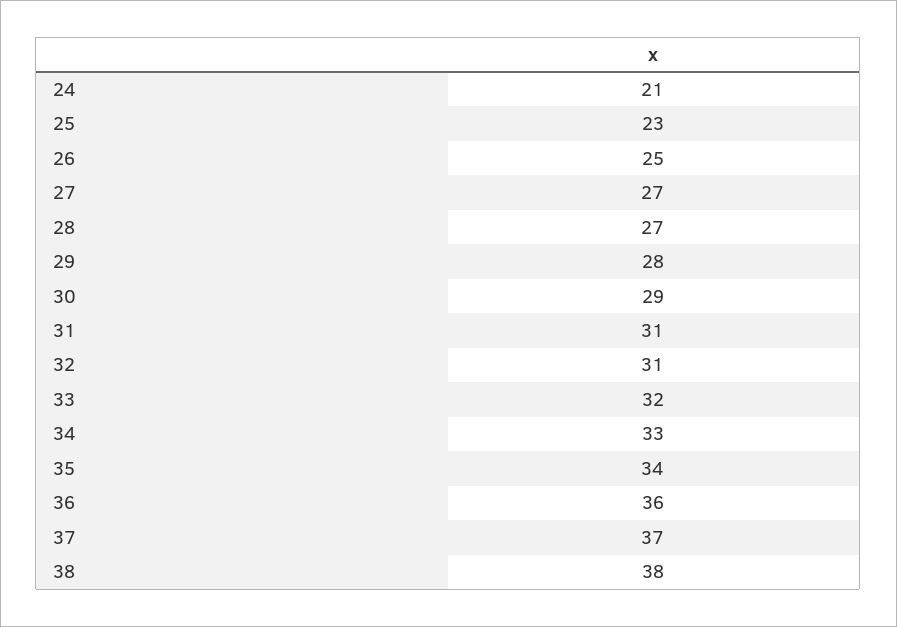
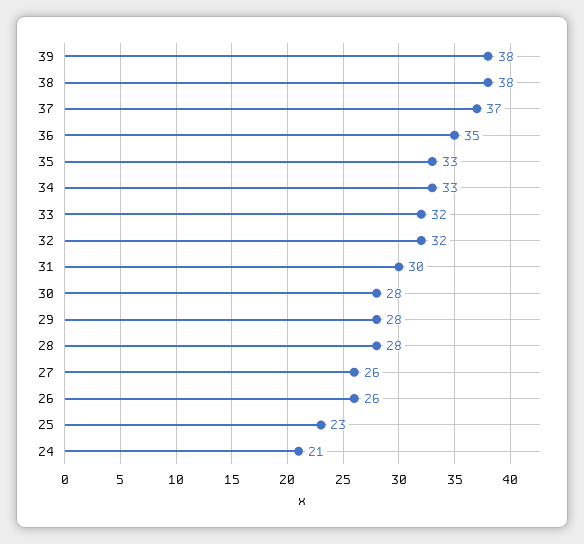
26: 25 -> 26
27: 27 -> 26
28: 27 -> 28
30: 29 -> 28
31: 31 -> 30
32: 31 -> 32
35: 34 -> 33
36: 36 -> 35
39: none -> 38

